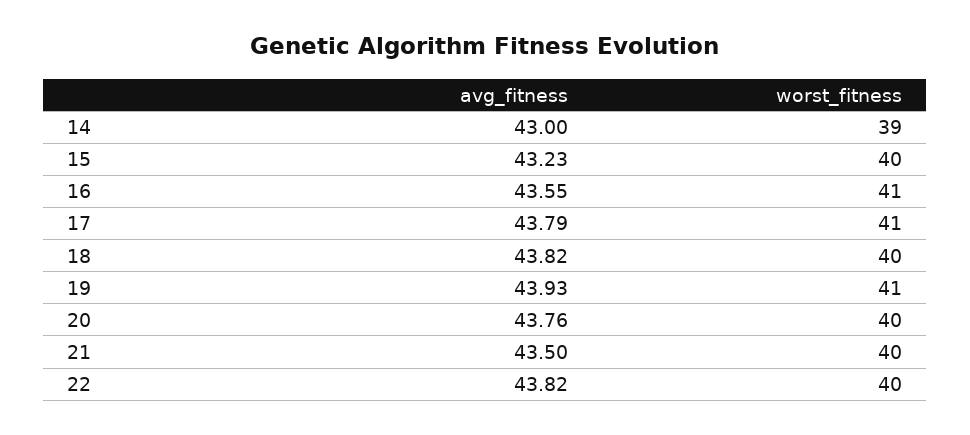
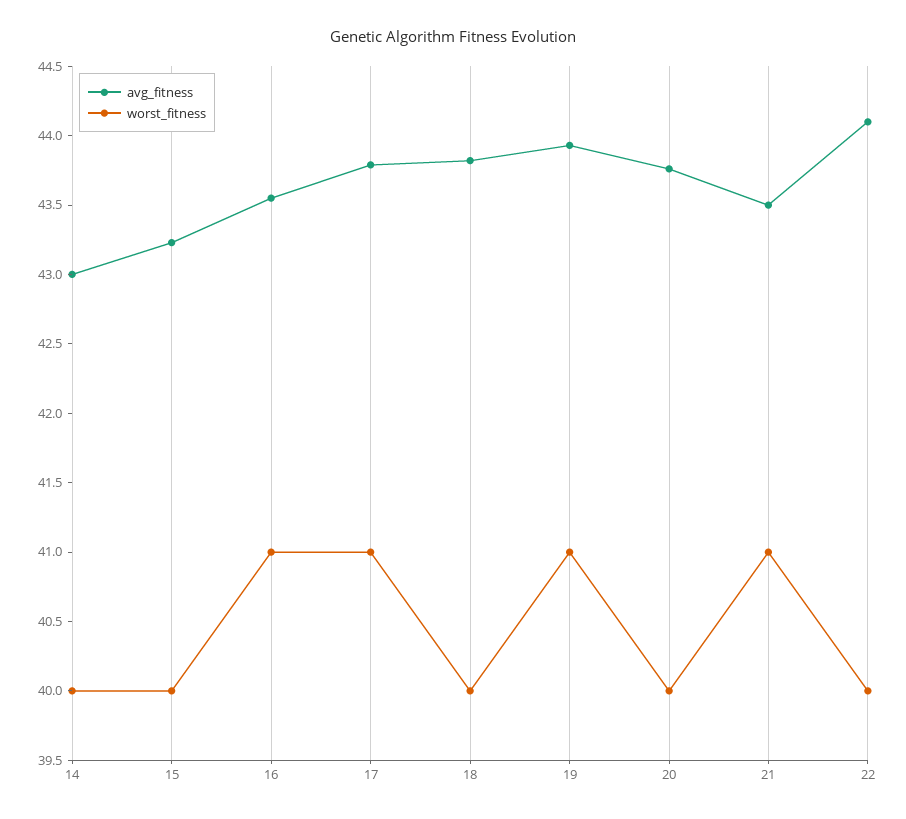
worst_fitness, 14: 39 -> 40
worst_fitness, 21: 40 -> 41
avg_fitness, 22: 43.82 -> 44.1

